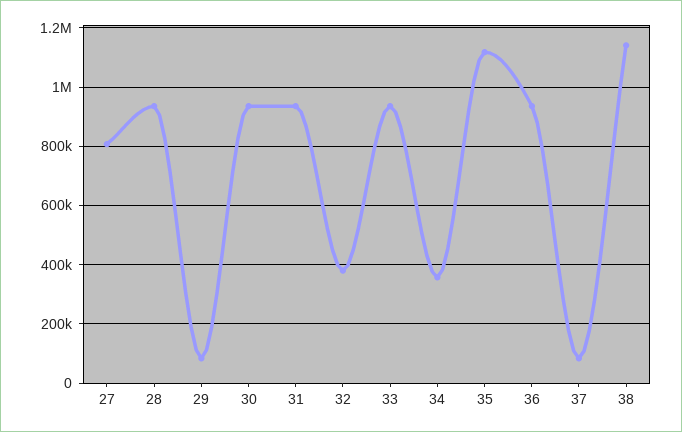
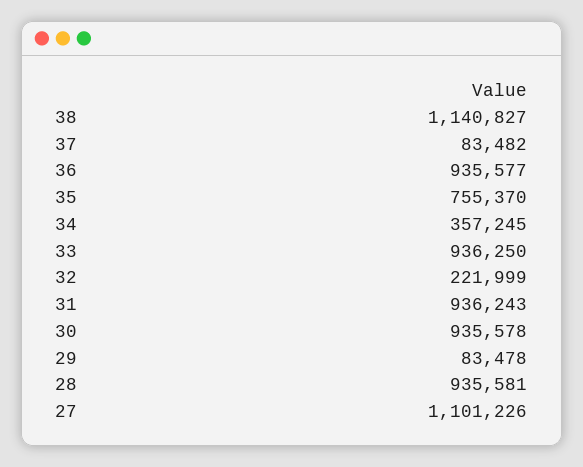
27: 800000 -> 1101226
32: 375000 -> 221999
35: 1125000 -> 755370

